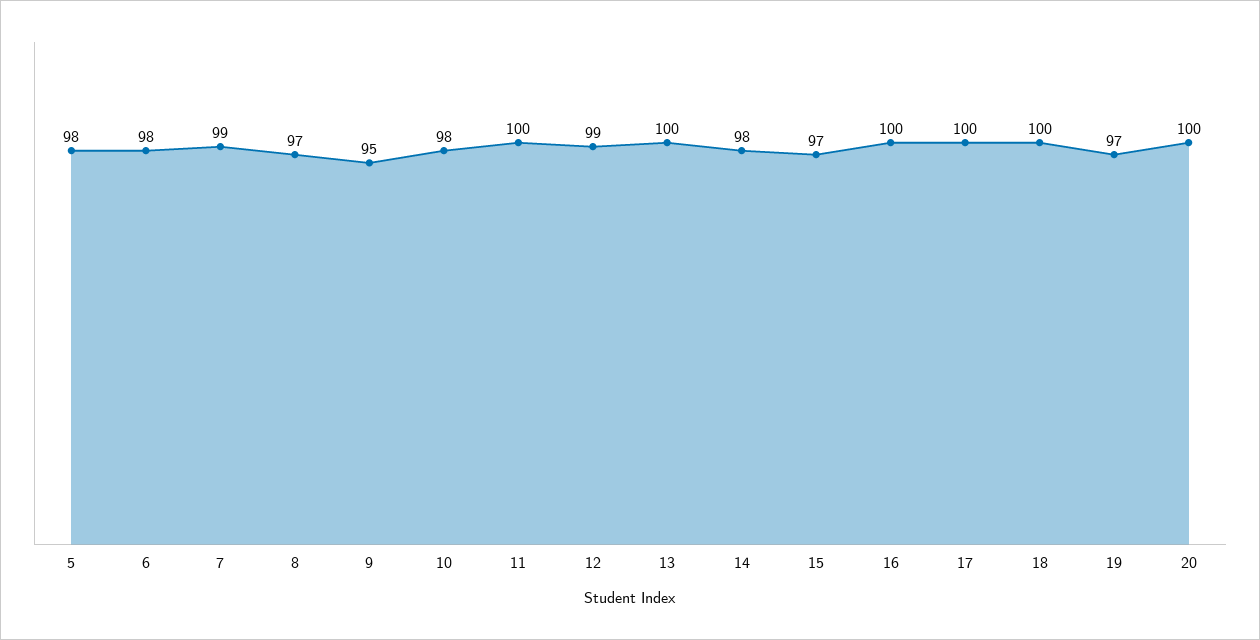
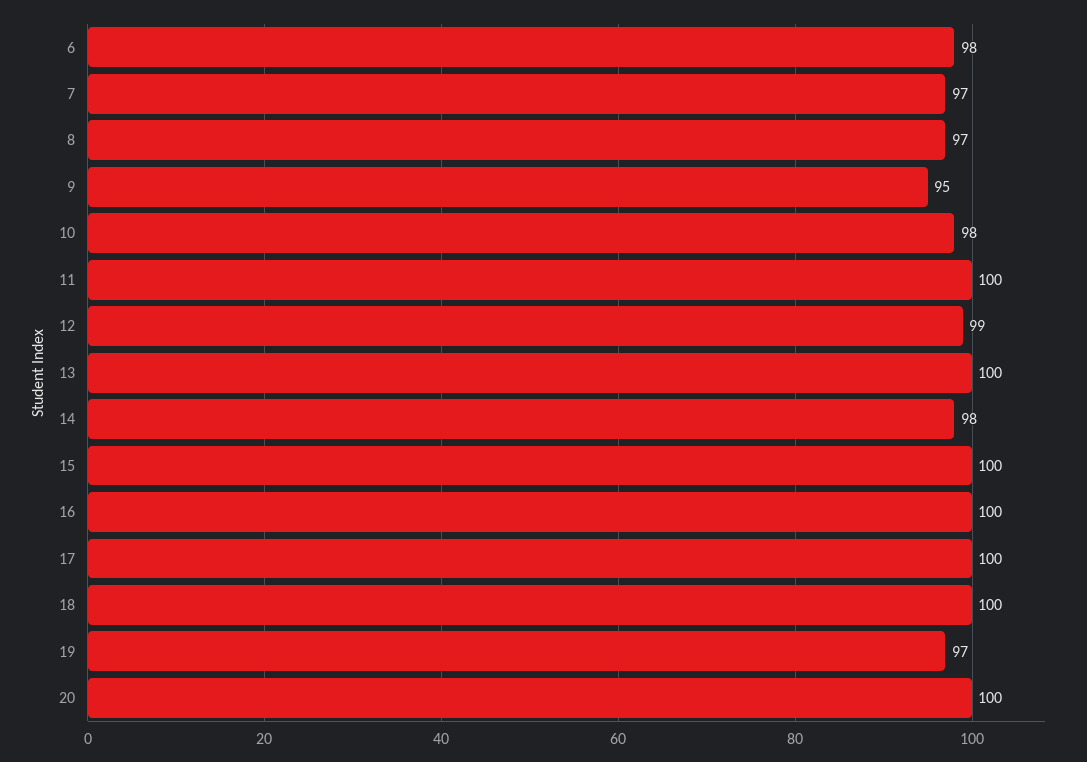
5: 98 -> none
7: 99 -> 97
15: 97 -> 100

